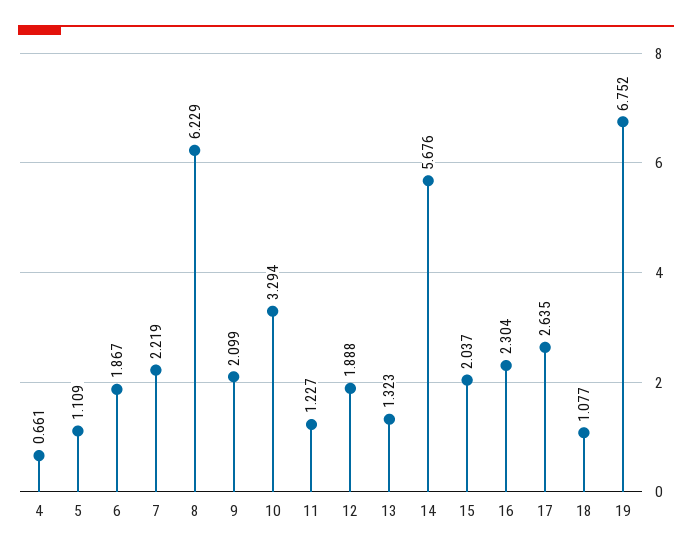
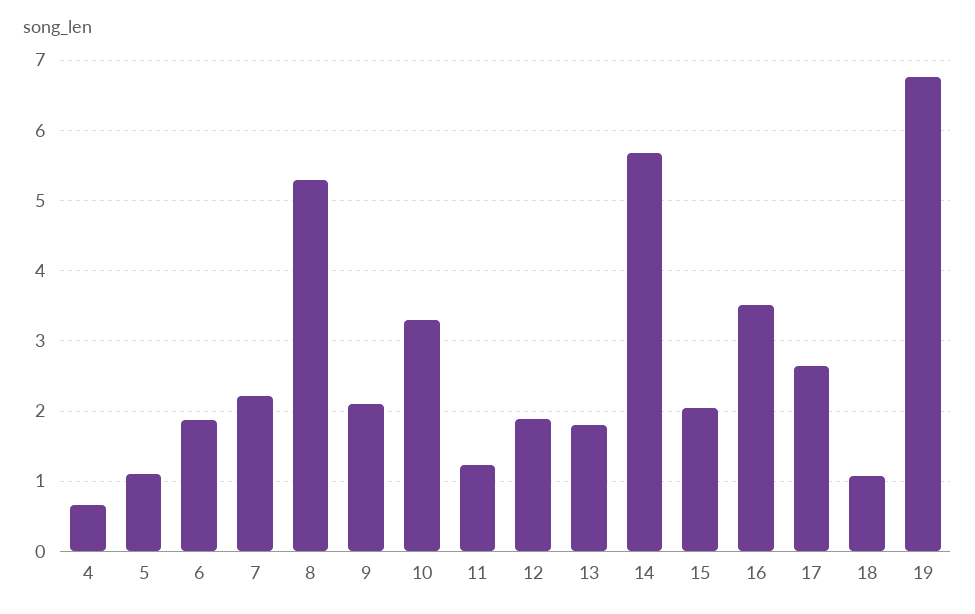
8: 6.229 -> 5.3
13: 1.323 -> 1.8
16: 2.304 -> 3.5

